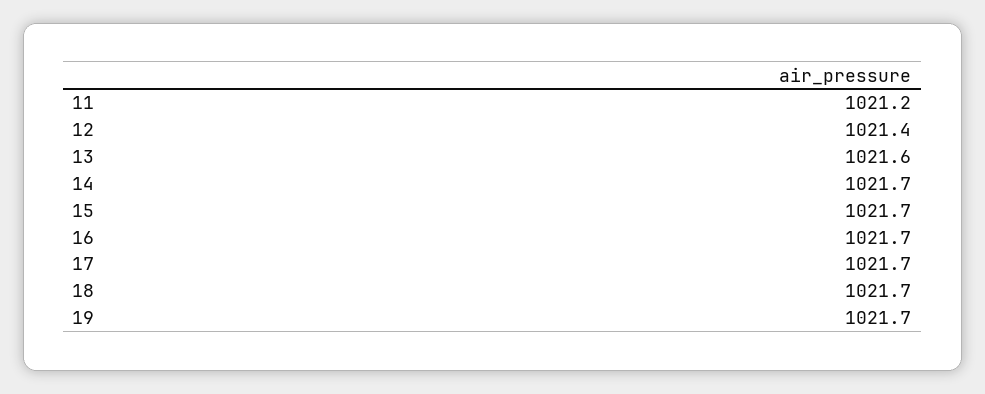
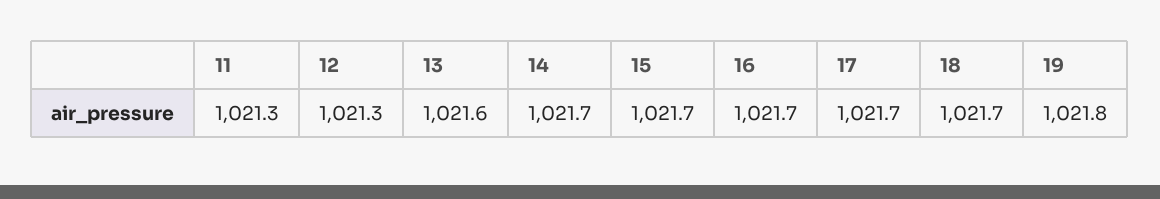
11: 1021.2 -> 1021.3
12: 1021.4 -> 1021.3
19: 1021.7 -> 1021.8

